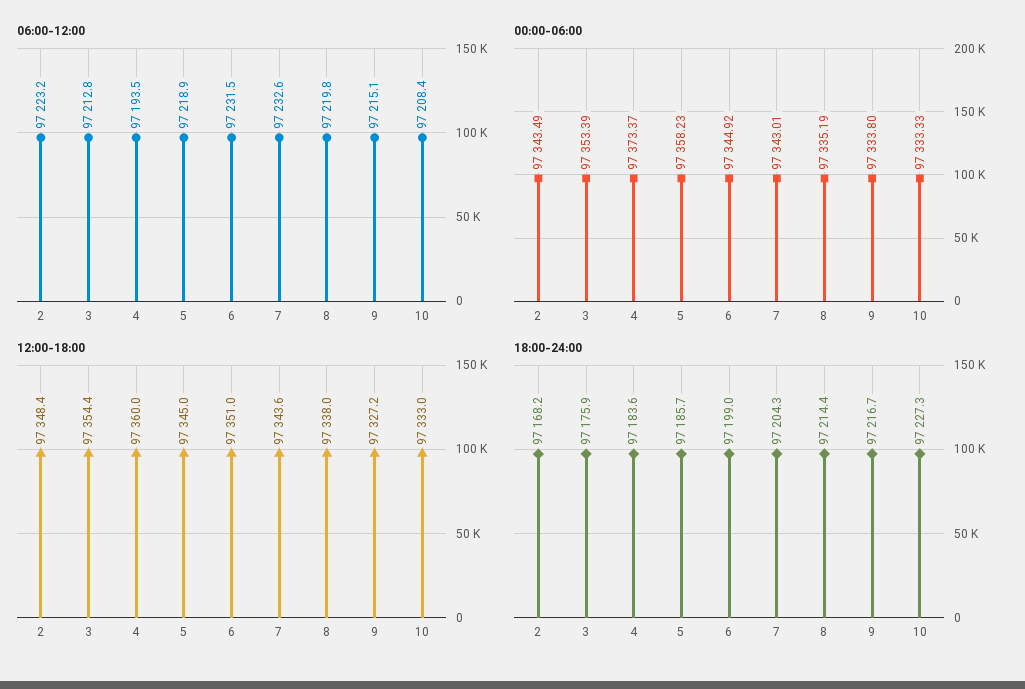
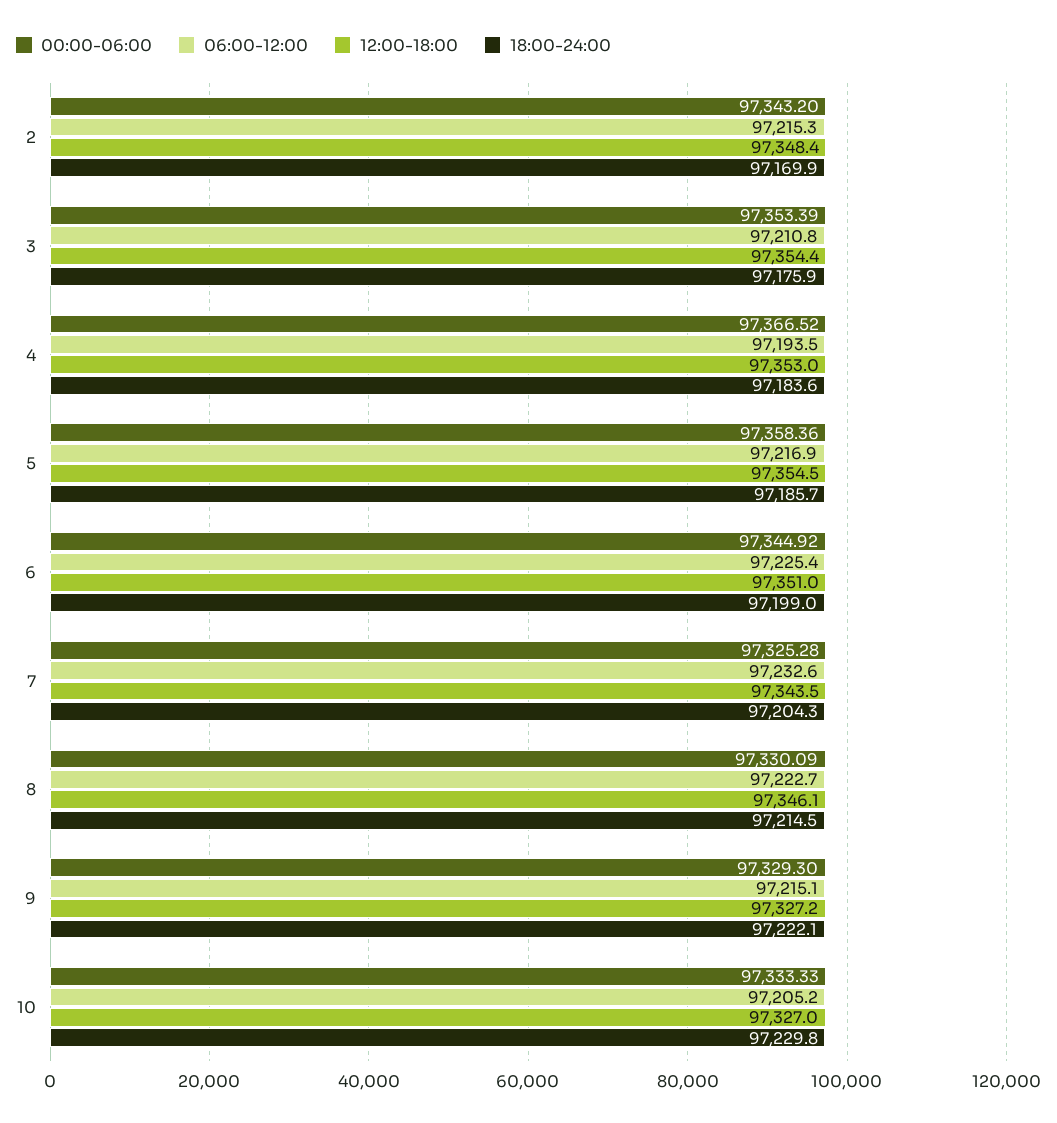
06:00-12:00, 2: 97223.2 -> 97215.3
06:00-12:00, 3: 97212.8 -> 97210.8
06:00-12:00, 5: 97218.9 -> 97216.9
06:00-12:00, 6: 97231.5 -> 97225.4
06:00-12:00, 8: 97219.8 -> 97222.7
06:00-12:00, 10: 97208.4 -> 97205.2
00:00-06:00, 2: 97343.49 -> 97343.2
00:00-06:00, 4: 97373.37 -> 97366.52
00:00-06:00, 5: 97358.23 -> 97358.36
00:00-06:00, 7: 97343.01 -> 97325.28
00:00-06:00, 8: 97335.19 -> 97330.09
00:00-06:00, 9: 97333.8 -> 97329.3
12:00-18:00, 4: 97360 -> 97353
12:00-18:00, 5: 97345 -> 97354.5
12:00-18:00, 7: 97343.6 -> 97343.5
12:00-18:00, 8: 97338 -> 97346.1
12:00-18:00, 10: 97333 -> 97327
18:00-24:00, 2: 97168.2 -> 97169.9
18:00-24:00, 8: 97214.4 -> 97214.5
18:00-24:00, 9: 97216.7 -> 97222.1
18:00-24:00, 10: 97227.3 -> 97229.8

